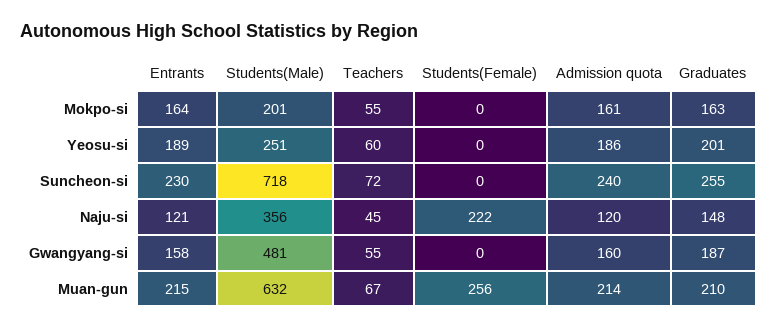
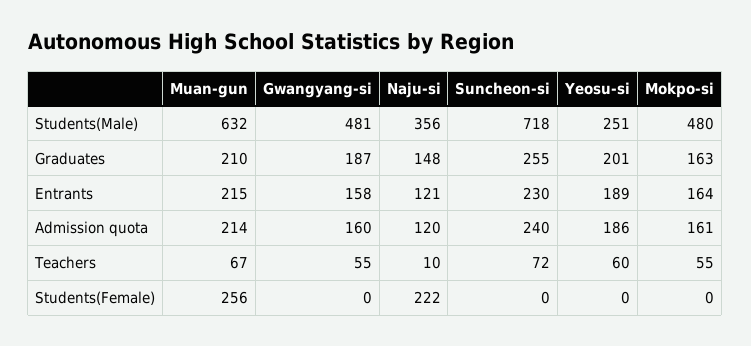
Students(Male), Mokpo-si: 201 -> 480
Teachers, Naju-si: 45 -> 10

